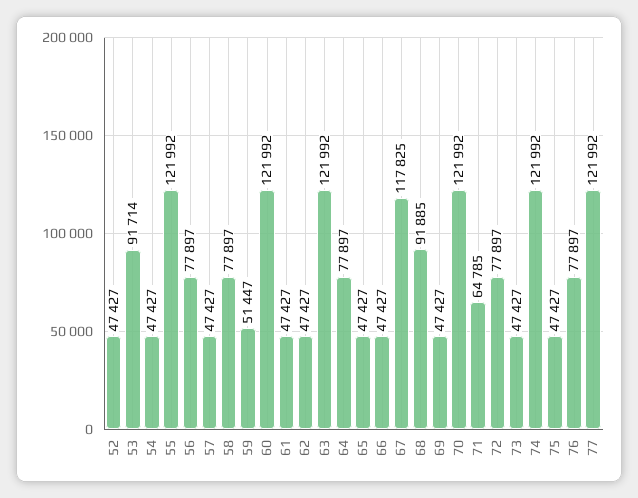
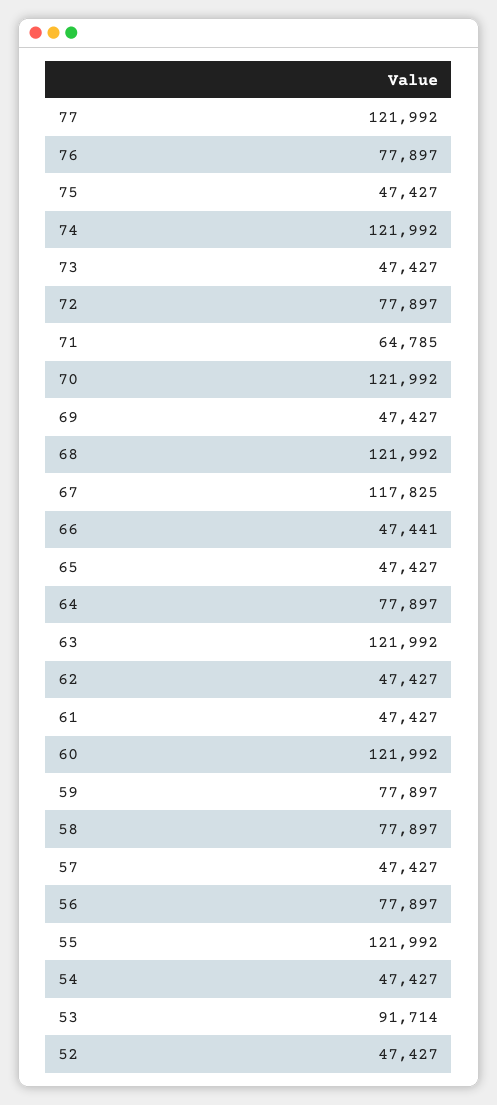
59: 51447 -> 77897
66: 47427 -> 47441
68: 91885 -> 121992

